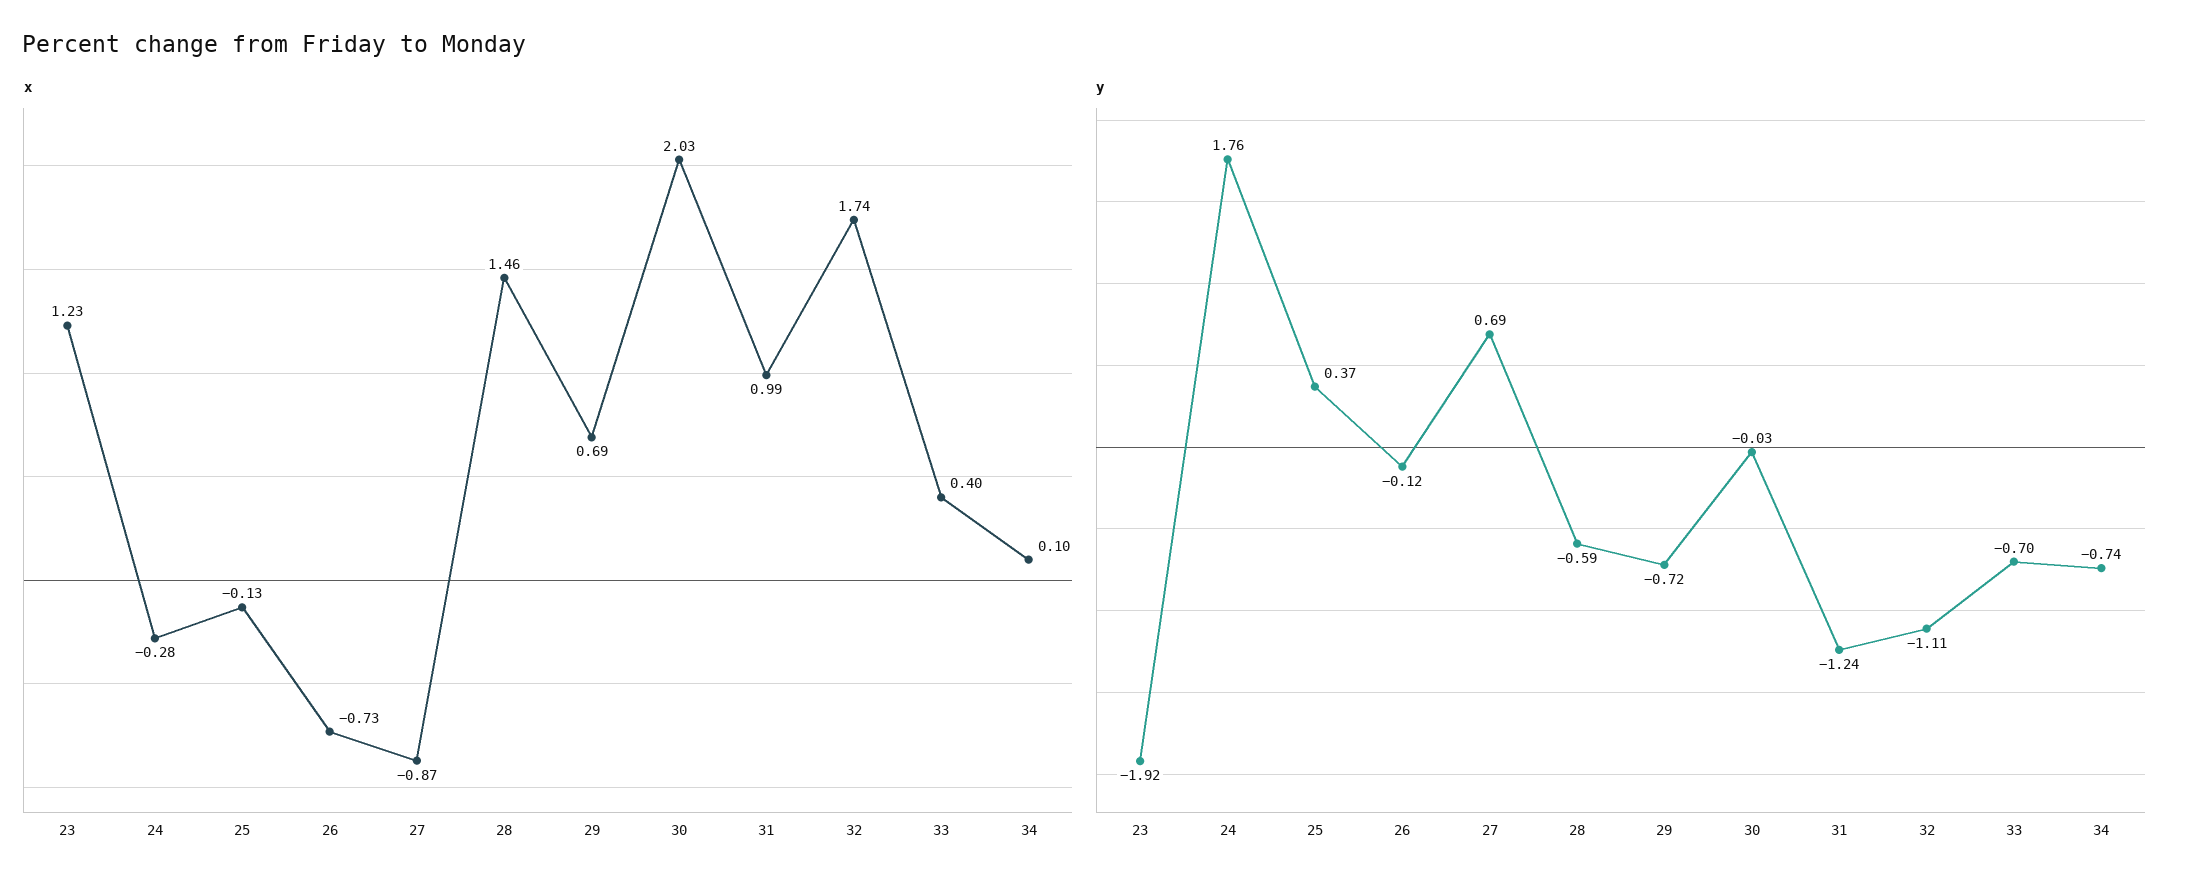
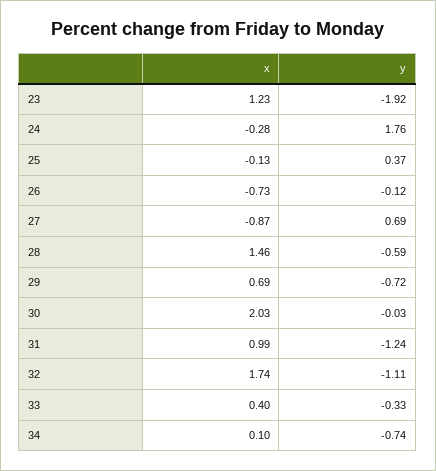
y, 33: -0.7 -> -0.33

